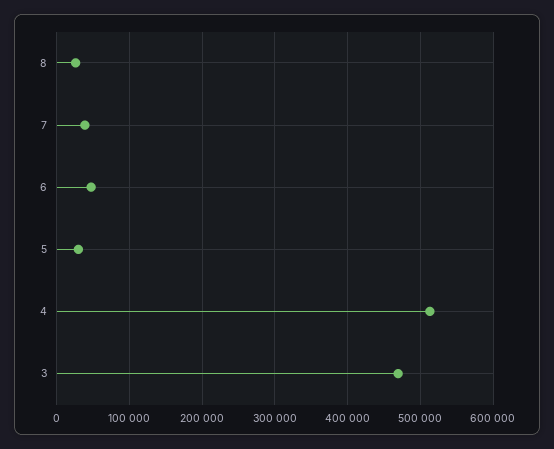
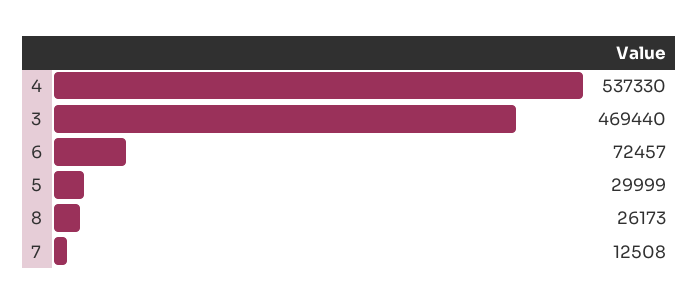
7: 40000 -> 12508
6: 50000 -> 72457
4: 510000 -> 537330

